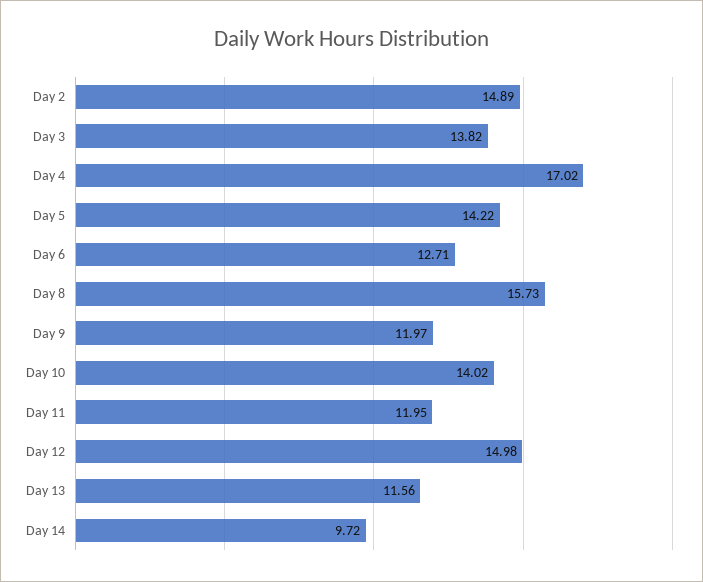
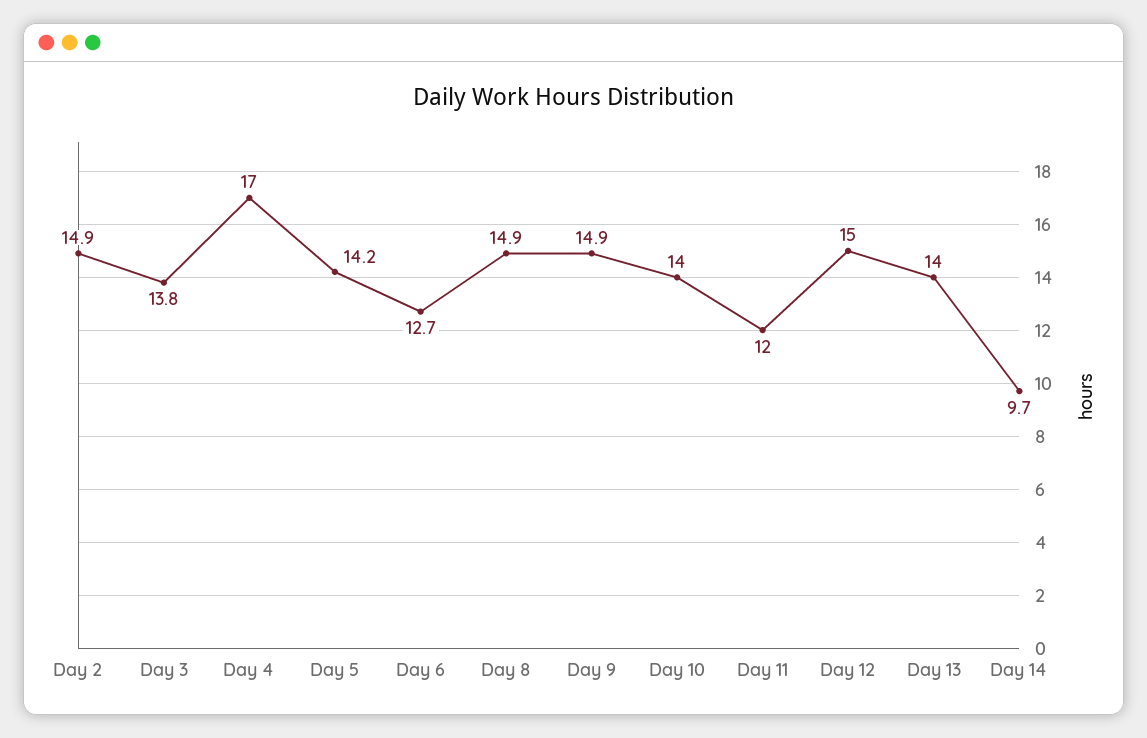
Day 8: 15.73 -> 14.9
Day 9: 11.97 -> 14.9
Day 13: 11.56 -> 14

